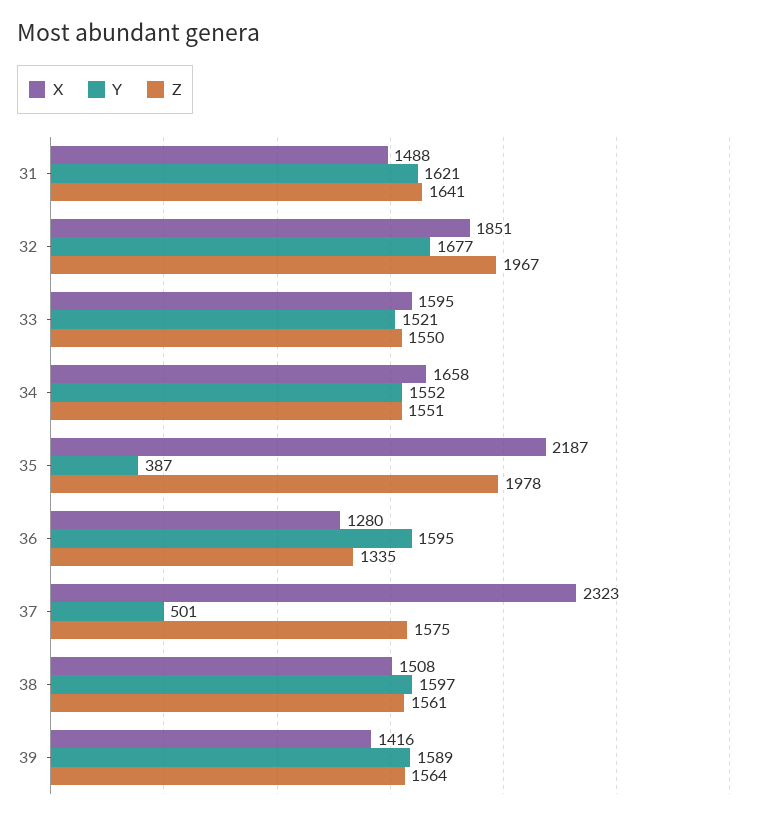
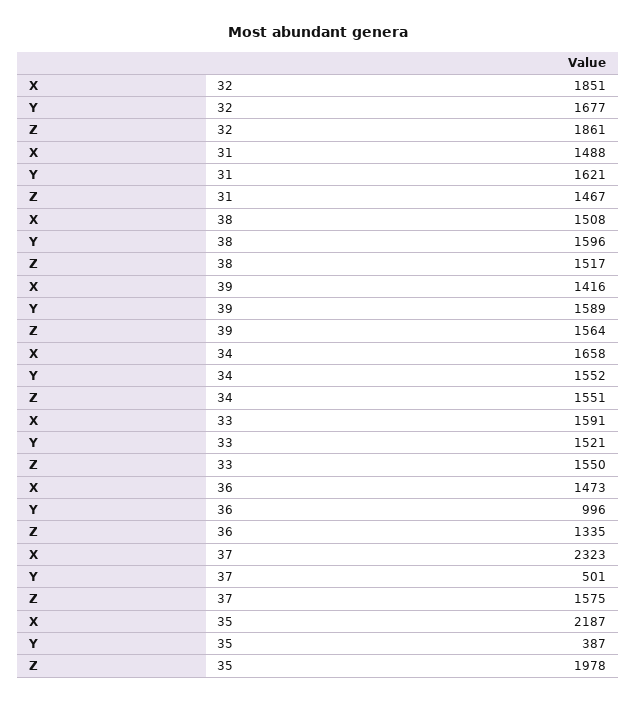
Z, 31: 1641 -> 1467
Z, 32: 1967 -> 1861
X, 33: 1595 -> 1591
X, 36: 1280 -> 1473
Y, 36: 1595 -> 996
Y, 38: 1597 -> 1596
Z, 38: 1561 -> 1517

